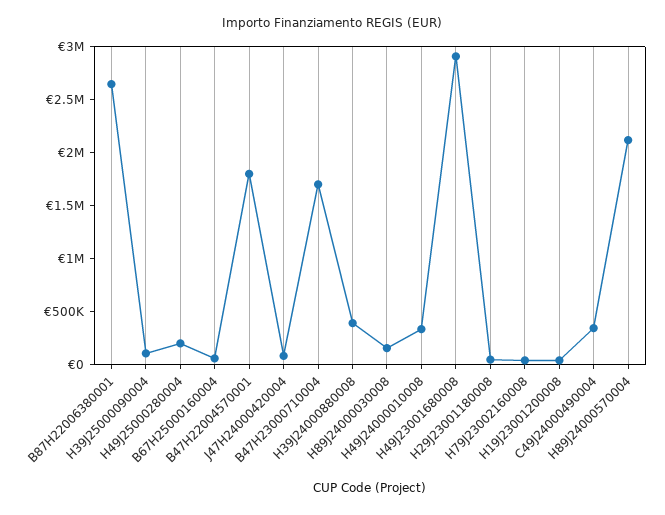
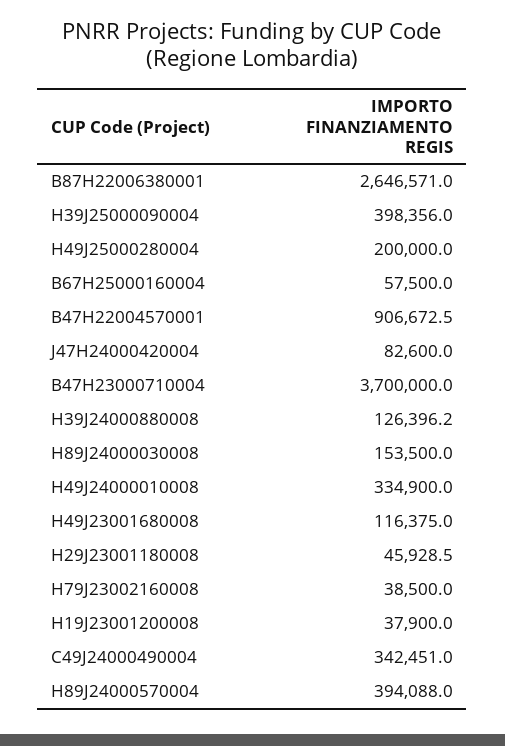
H39J25000090004: 100000 -> 398356
B47H22004570001: 1800000 -> 906672.5
B47H23000710004: 1700000 -> 3700000
H39J24000880008: 400000 -> 126396.2
H49J23001680008: 2900000 -> 116375
H89J24000570004: 2100000 -> 394088

